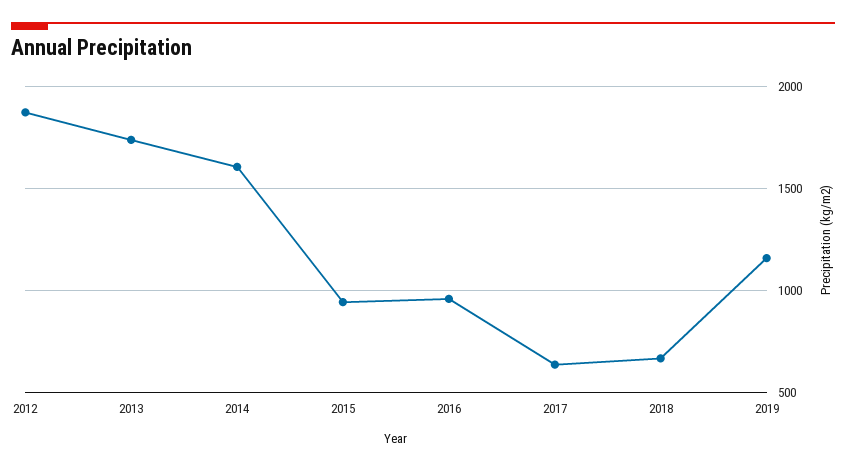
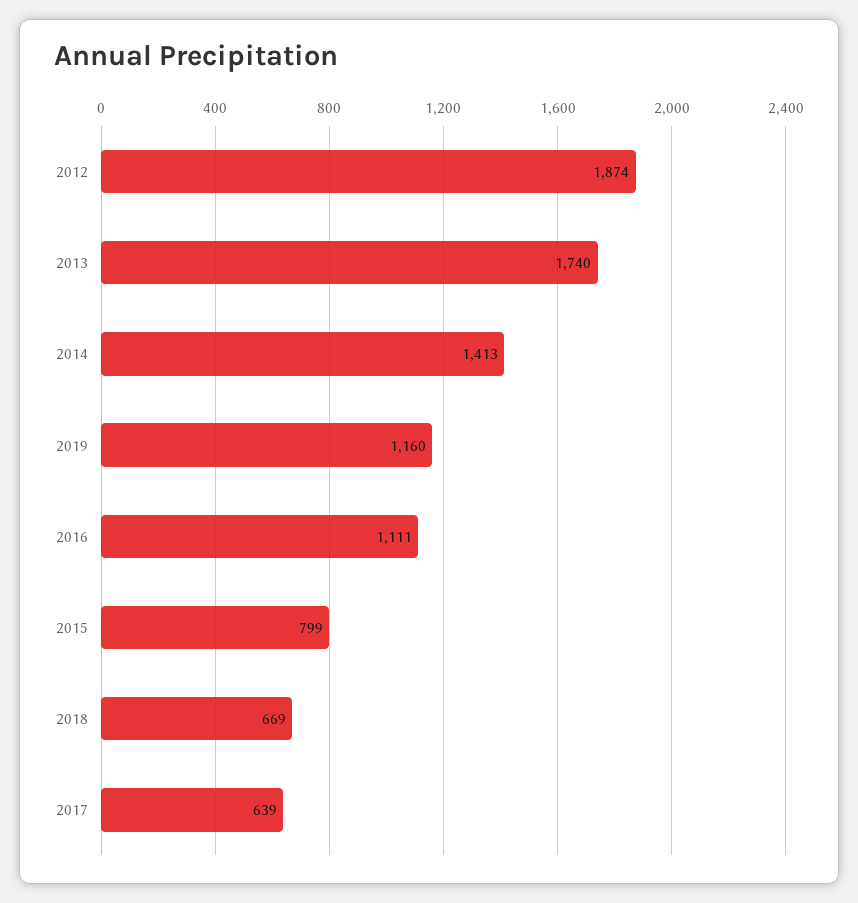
2014: 1600 -> 1413
2015: 950 -> 799
2016: 950 -> 1111

